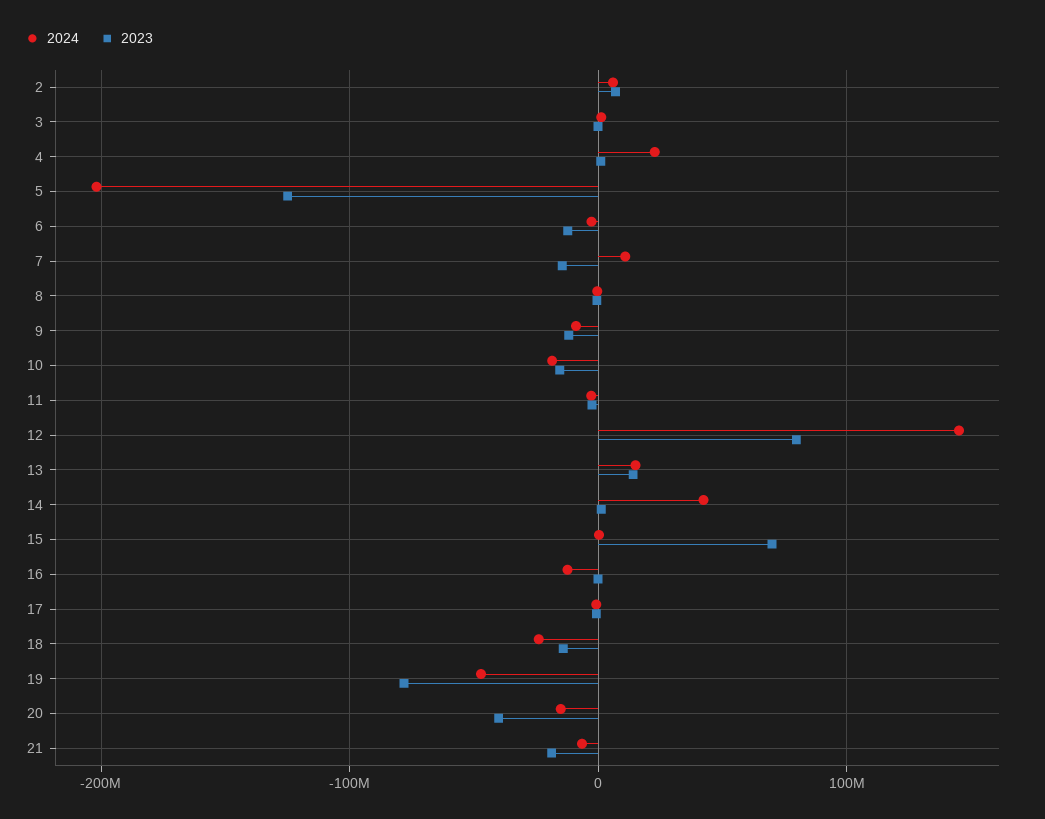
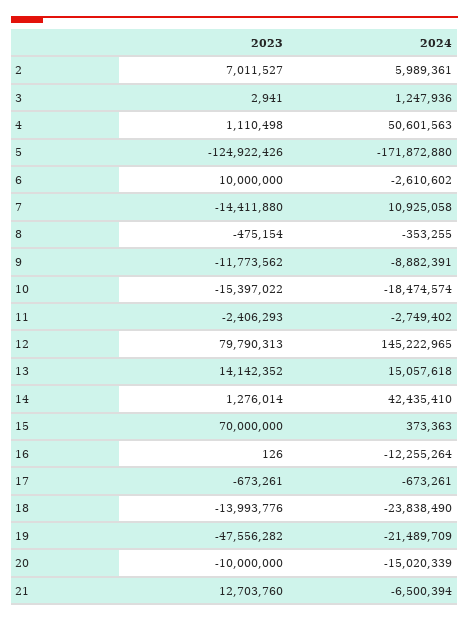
2024, 4: 20000000 -> 50601563
2024, 5: -200000000 -> -171872880
2023, 6: -10000000 -> 10000000
2024, 19: -50000000 -> -21489709
2023, 19: -80000000 -> -47556282
2023, 20: -40000000 -> -10000000
2023, 21: -20000000 -> 12703760

